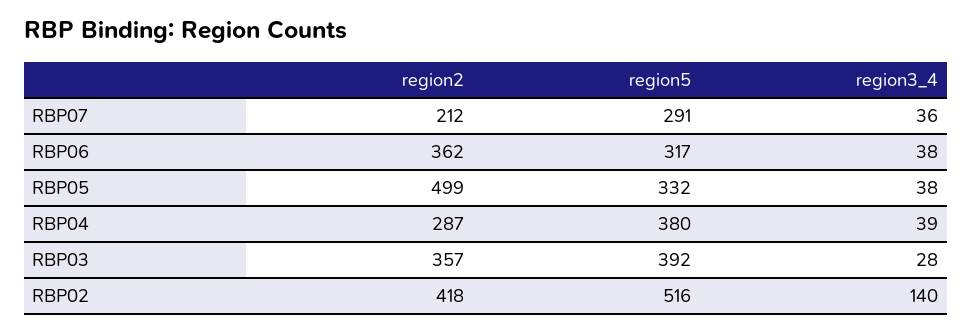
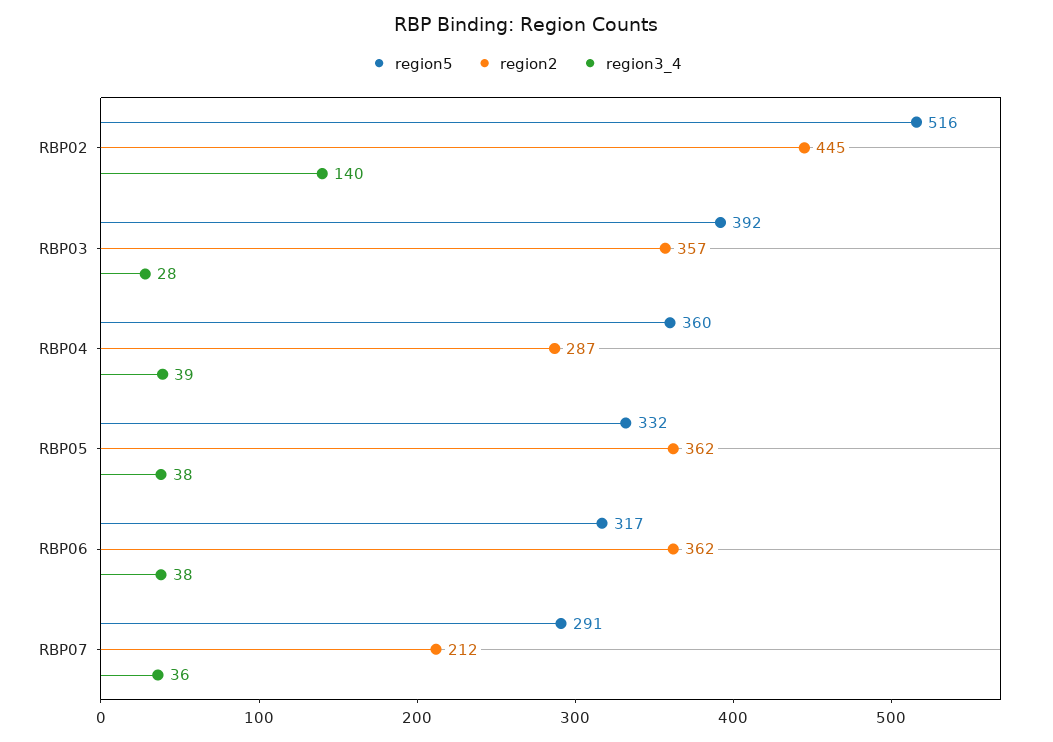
region2, RBP05: 499 -> 362
region5, RBP04: 380 -> 360
region2, RBP02: 418 -> 445

